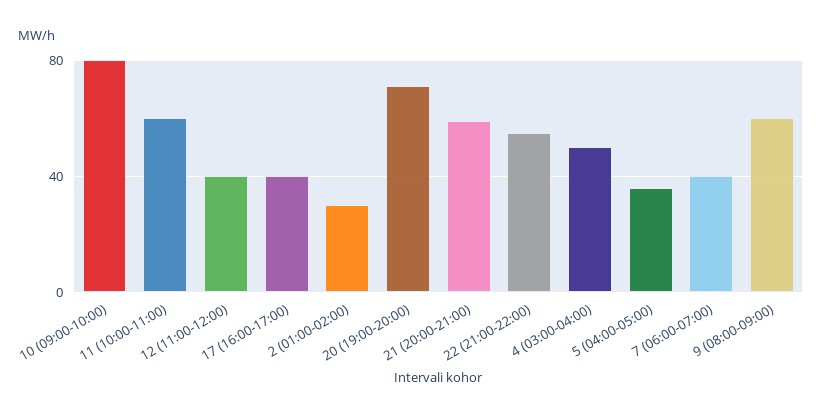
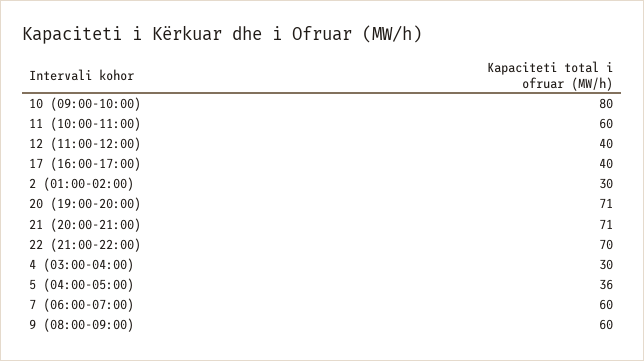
21 (20:00-21:00): 60 -> 71
22 (21:00-22:00): 55 -> 70
4 (03:00-04:00): 50 -> 30
7 (06:00-07:00): 40 -> 60

